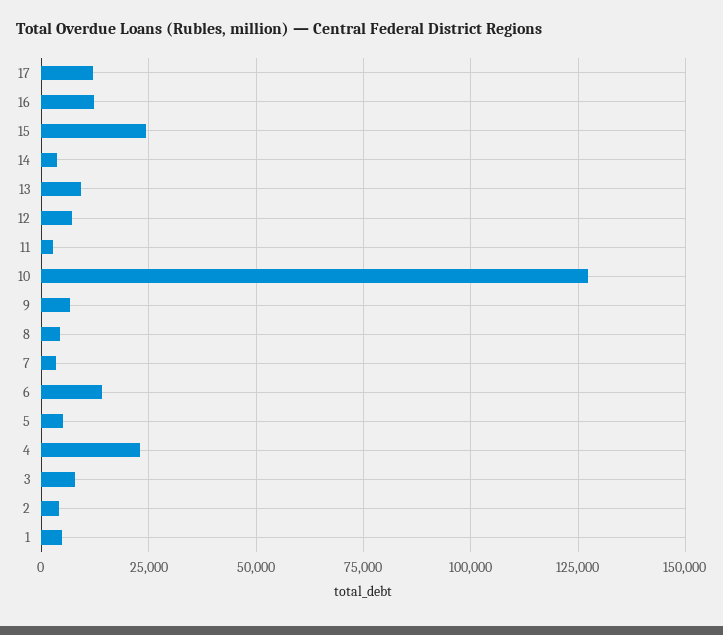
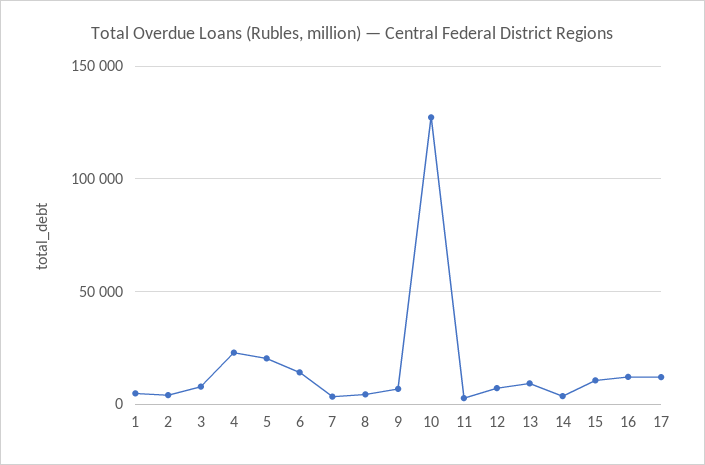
15: 25000 -> 10000
5: 5000 -> 20000

